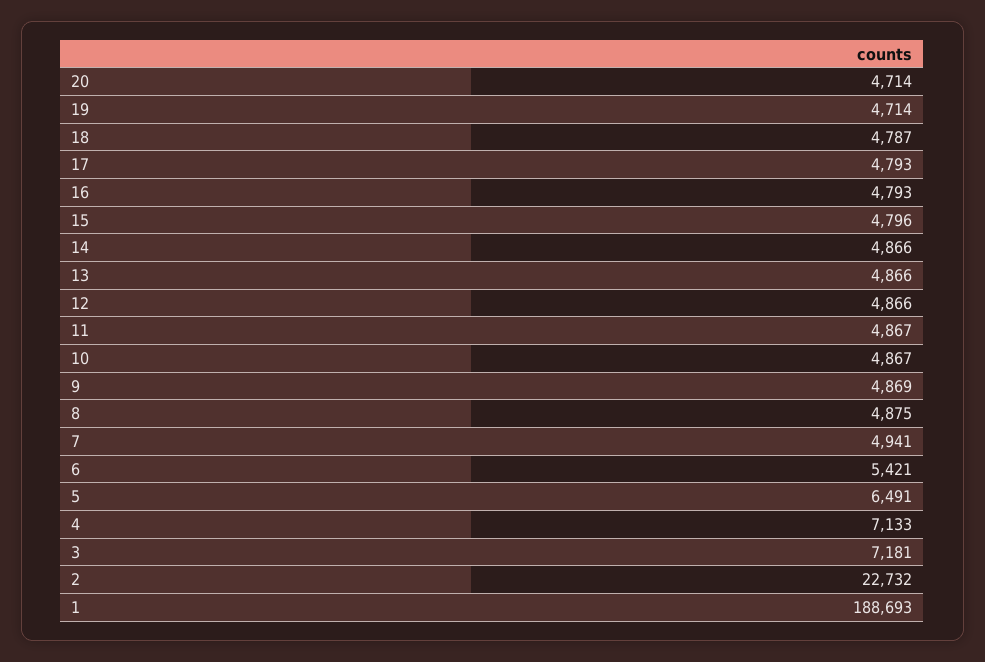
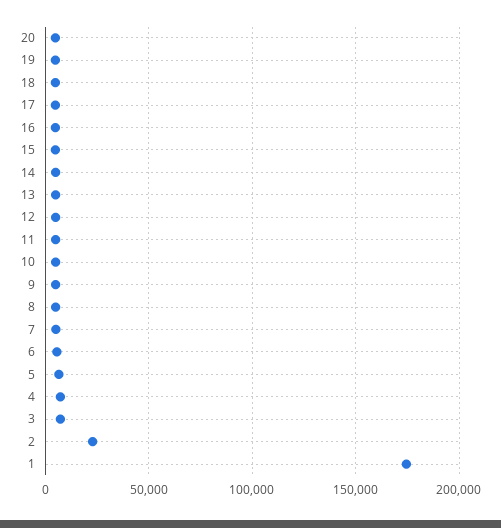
1: 188693 -> 175000

